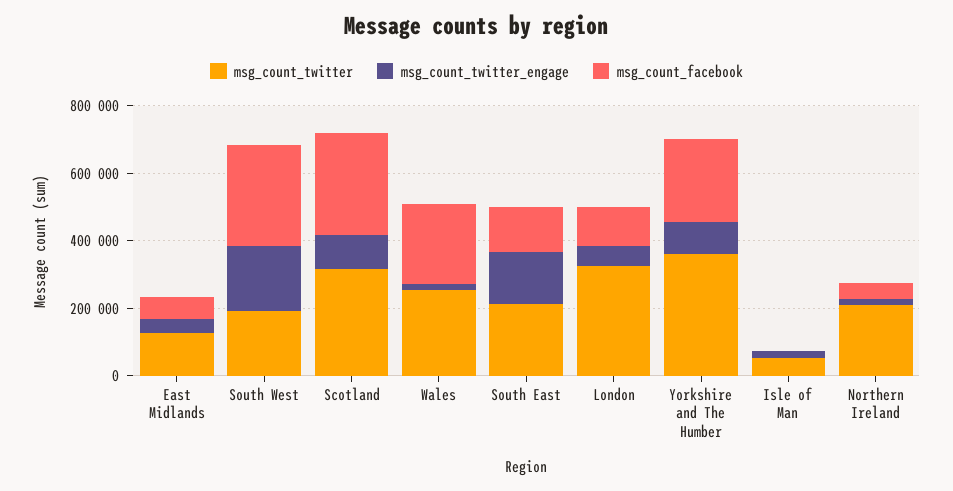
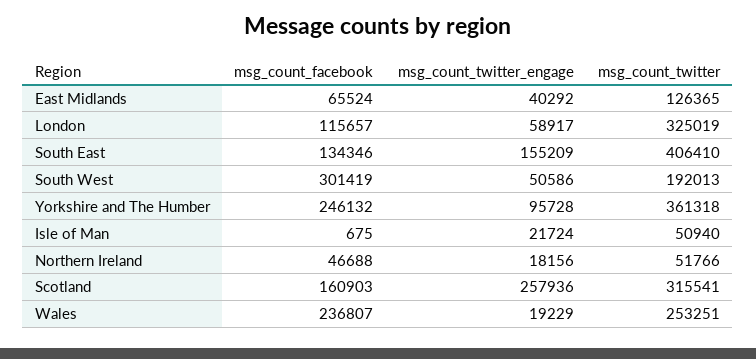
msg_count_twitter_engage, South West: 200000 -> 50586
msg_count_twitter_engage, Scotland: 100000 -> 257936
msg_count_facebook, Scotland: 300000 -> 160903
msg_count_twitter, South East: 200000 -> 406410
msg_count_twitter, Northern Ireland: 200000 -> 51766

